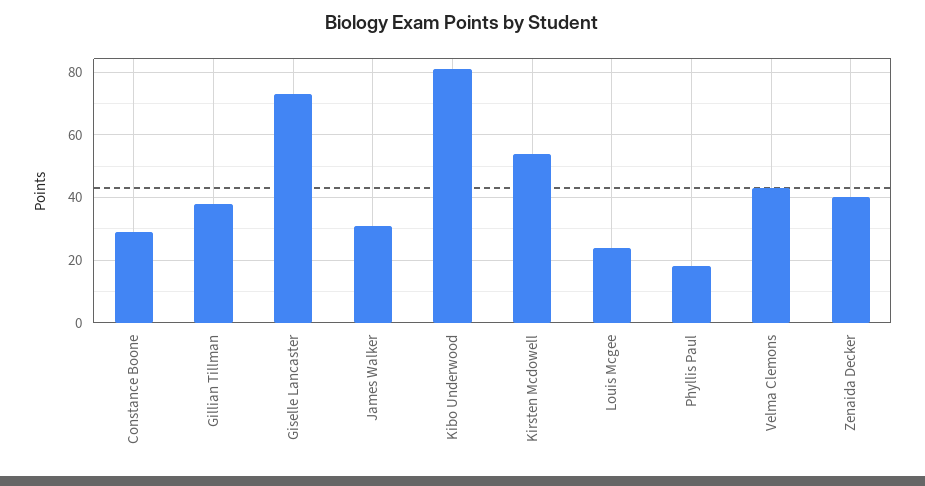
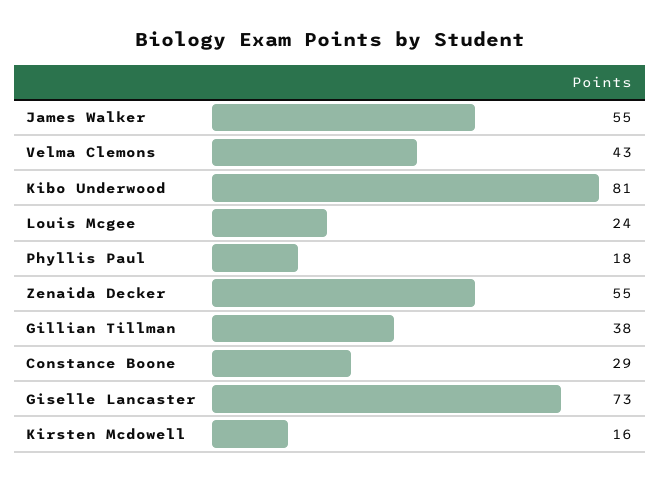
James Walker: 30 -> 55
Kirsten Mcdowell: 55 -> 16
Zenaida Decker: 40 -> 55

